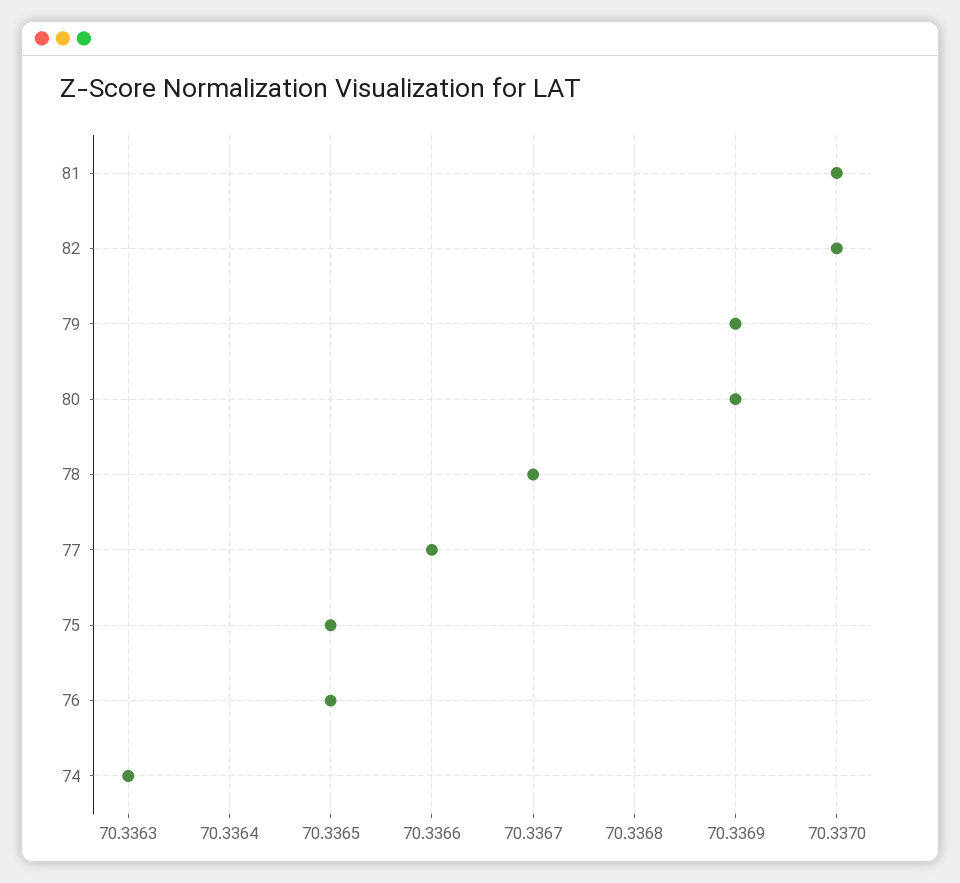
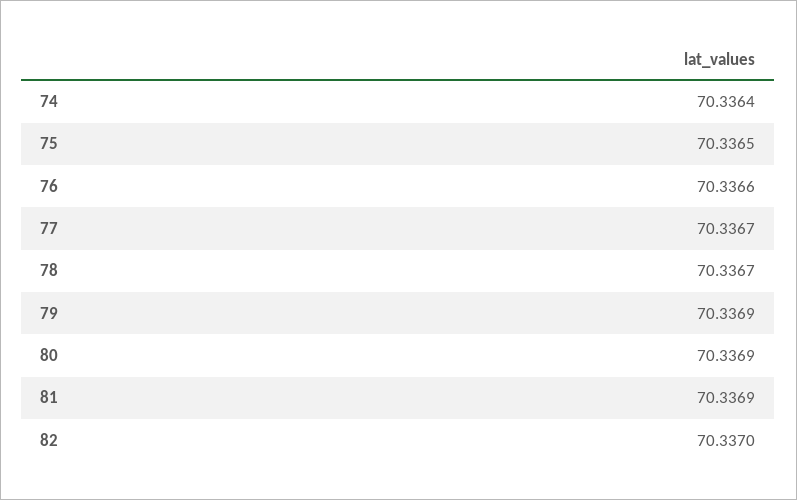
81: 70.337 -> 70.3369
77: 70.3366 -> 70.3367
76: 70.3365 -> 70.3366
74: 70.3363 -> 70.3364

